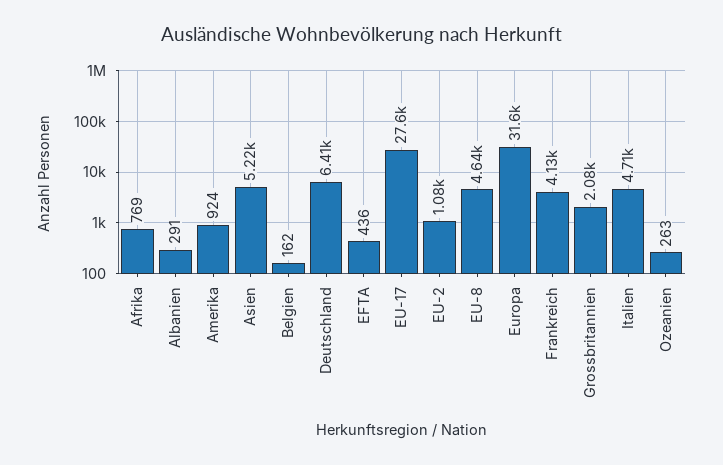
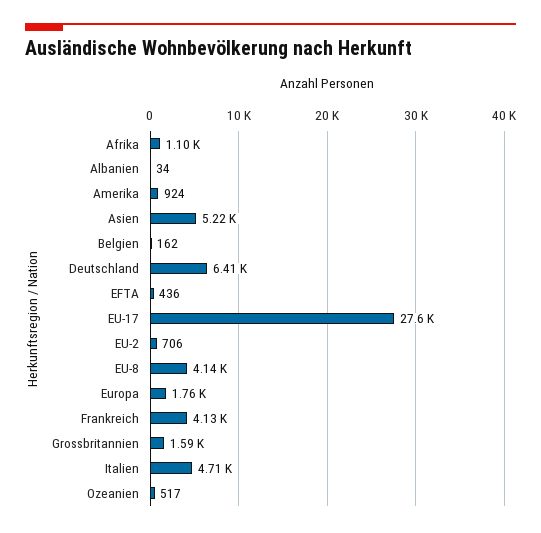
Afrika: 769 -> 1100
Albanien: 291 -> 34
EU-2: 1080 -> 706
EU-8: 4640 -> 4140
Europa: 31600 -> 1760
Grossbritannien: 2080 -> 1590
Ozeanien: 263 -> 517

